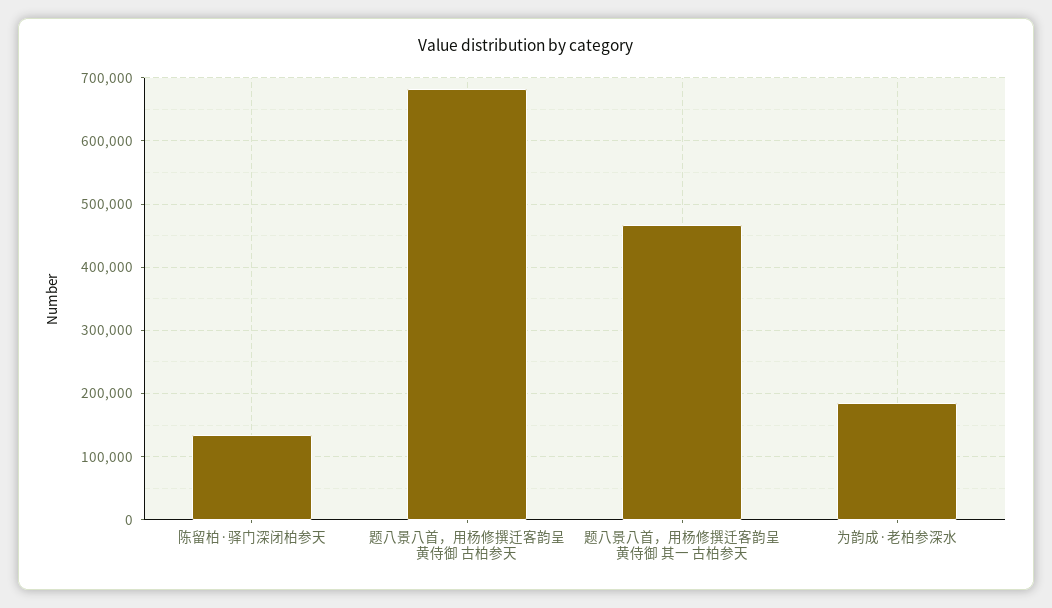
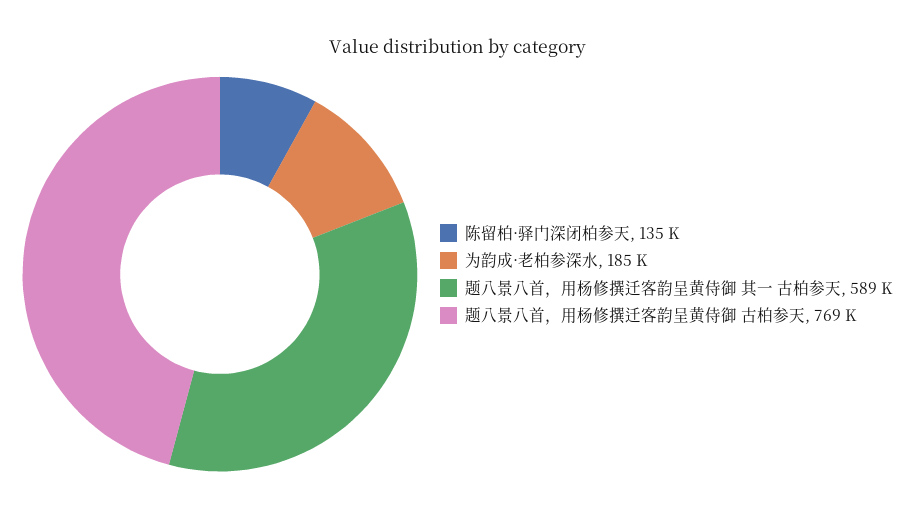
题八景八首，用杨修撰迁客韵呈黄侍御 古柏参天: 680000 -> 769000
题八景八首，用杨修撰迁客韵呈黄侍御 其一 古柏参天: 470000 -> 589000

